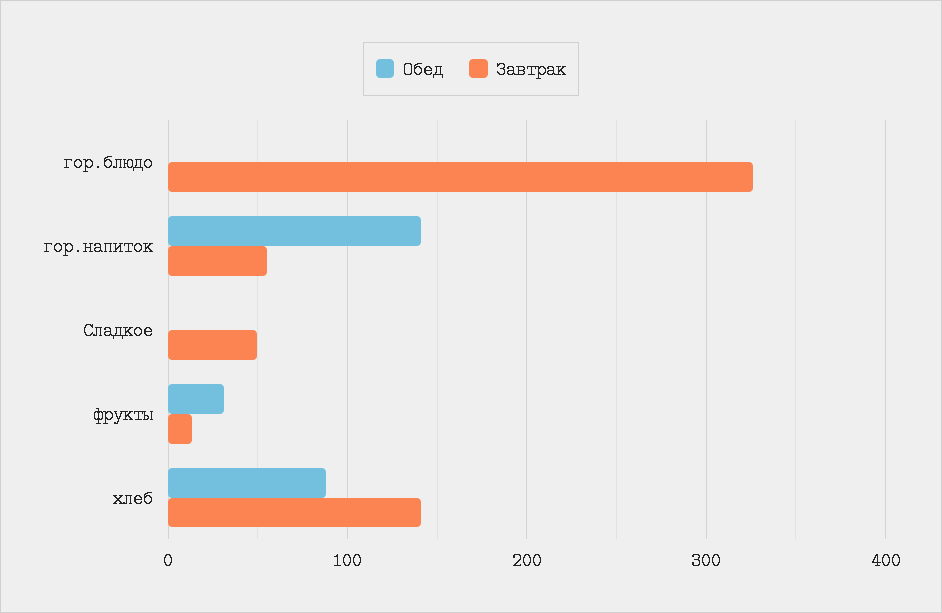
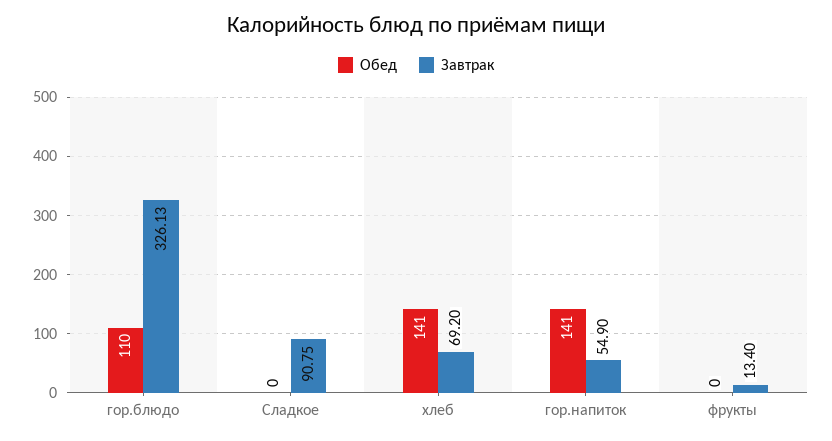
Обед, гор.блюдо: 0 -> 110
Завтрак, Сладкое: 50 -> 90.75
Обед, фрукты: 30 -> 0
Обед, хлеб: 90 -> 141
Завтрак, хлеб: 140 -> 69.2

